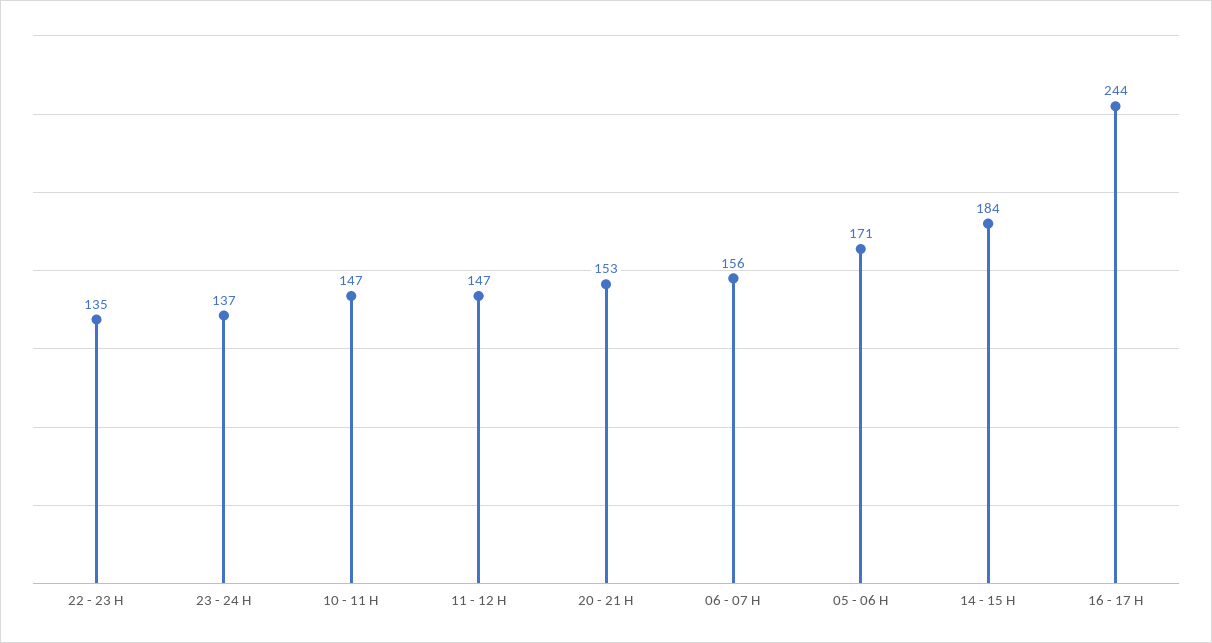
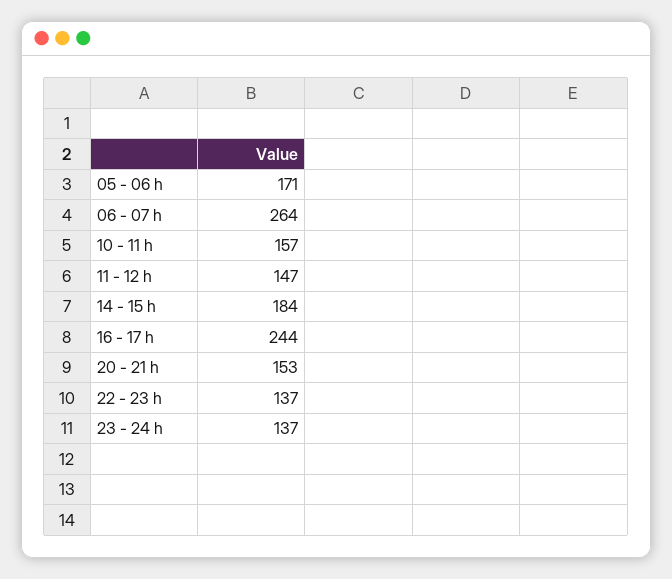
22 - 23 H: 135 -> 137
10 - 11 H: 147 -> 157
06 - 07 H: 156 -> 264

